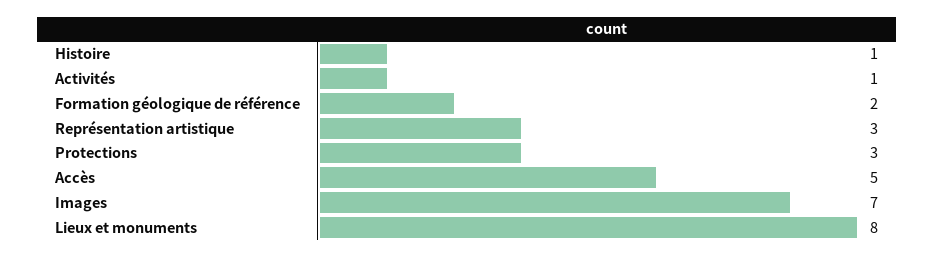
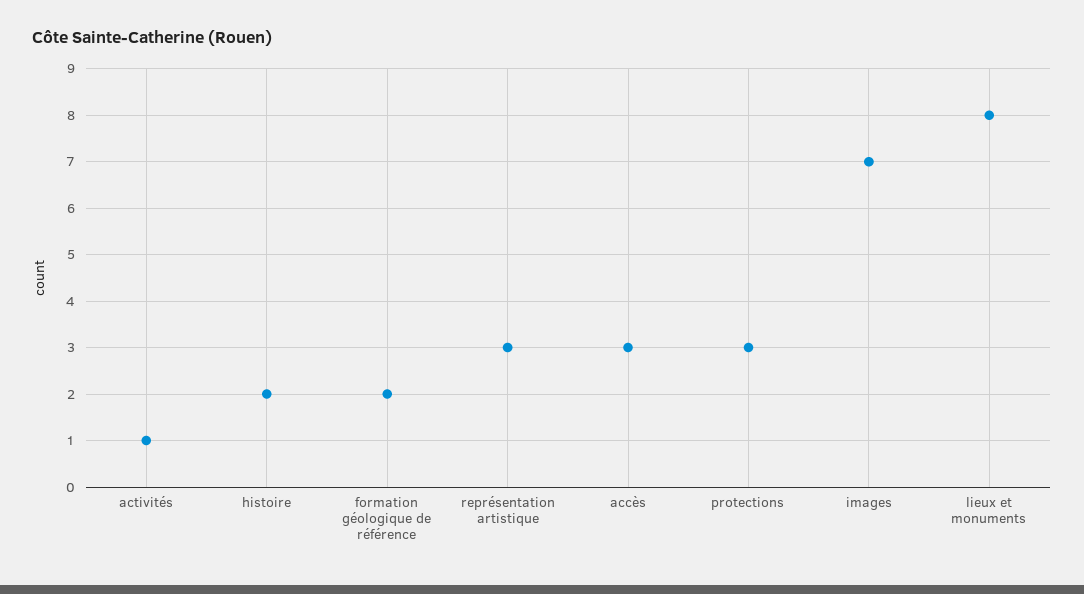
Histoire: 1 -> 2
Accès: 5 -> 3

